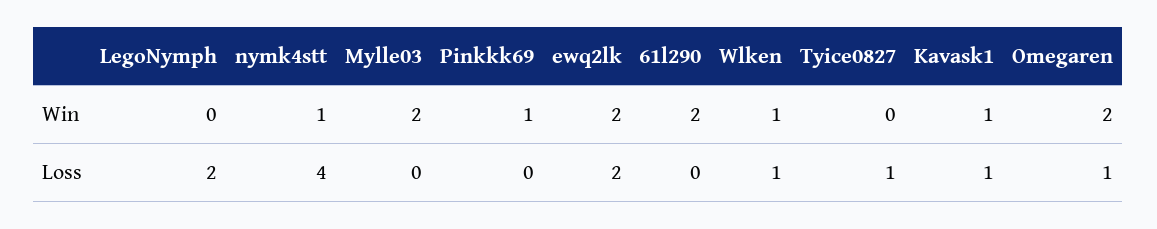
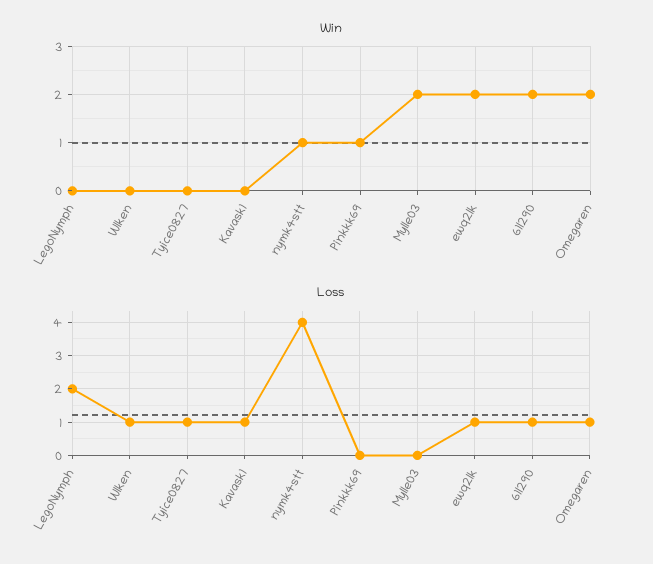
Win, Wlken: 1 -> 0
Win, Kavask1: 1 -> 0
Loss, ewq2lk: 2 -> 1
Loss, 61l290: 0 -> 1

